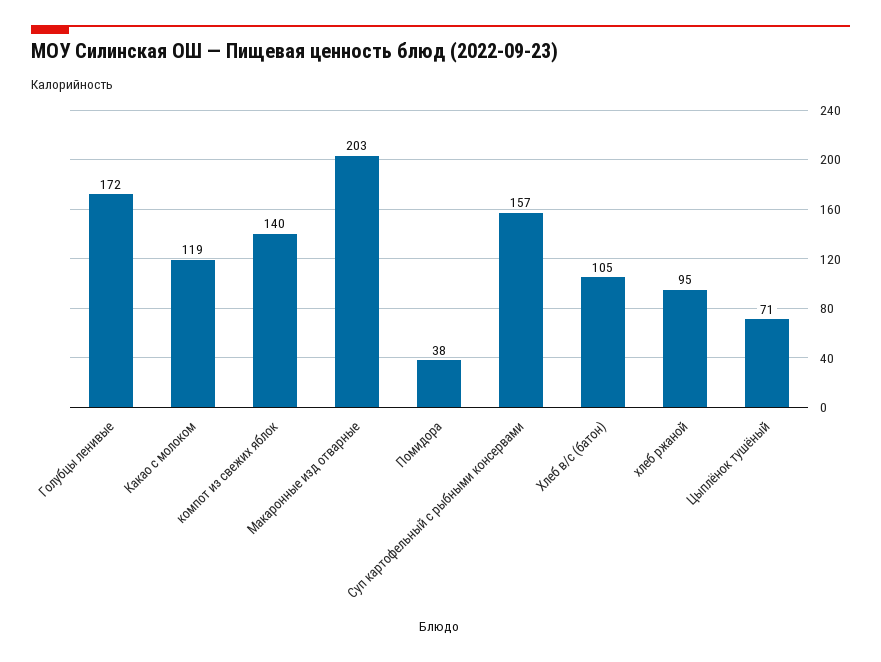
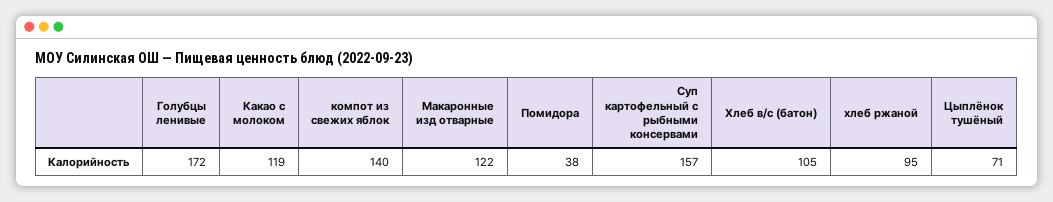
Макаронные изд отварные: 203 -> 122

